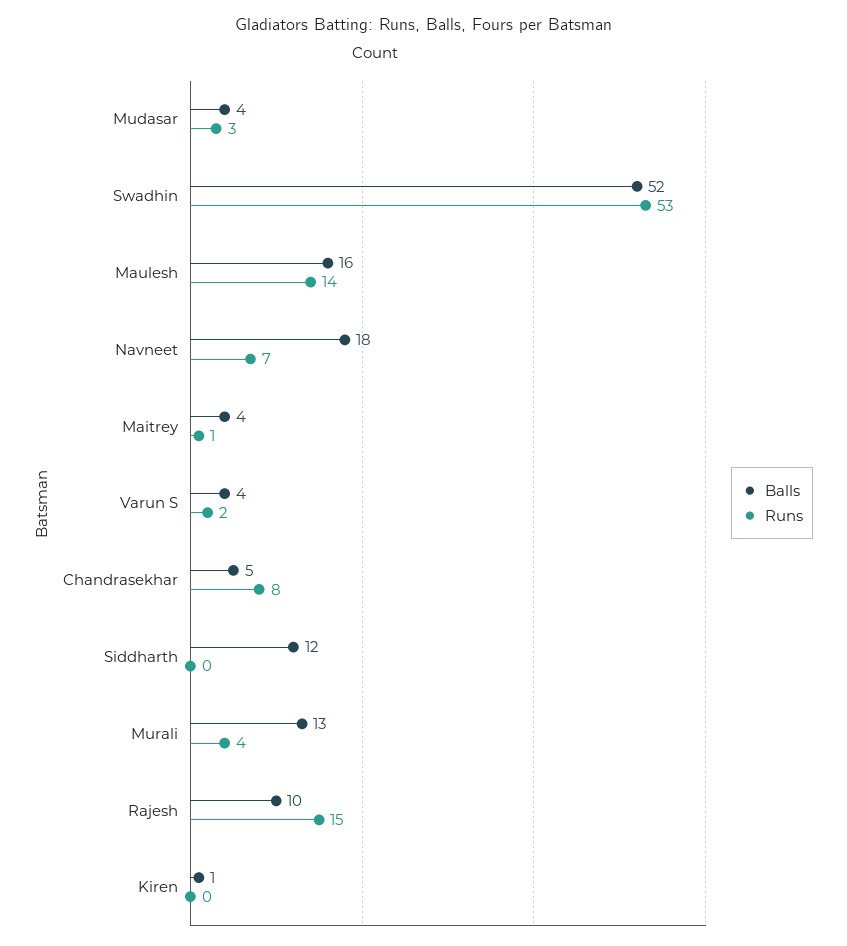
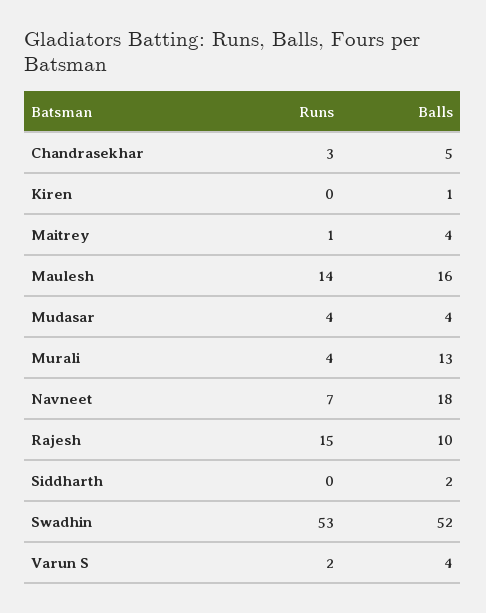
Runs, Mudasar: 3 -> 4
Runs, Chandrasekhar: 8 -> 3
Balls, Siddharth: 12 -> 2

